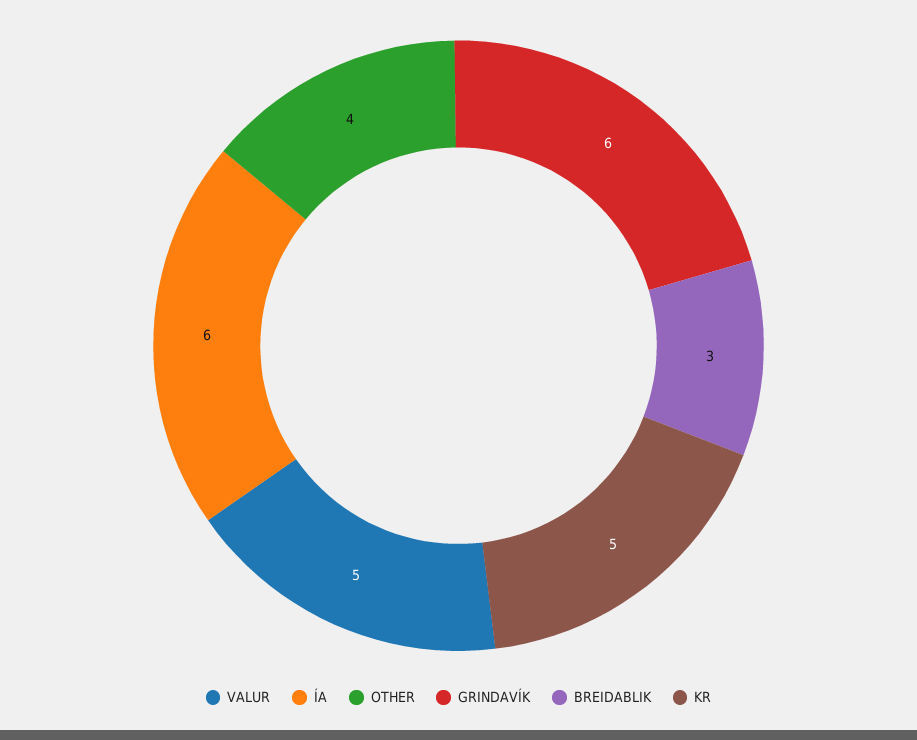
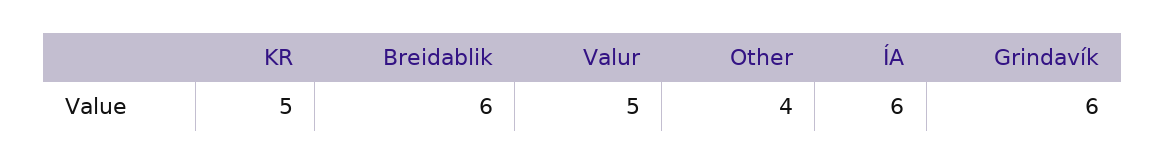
BREIDABLIK: 3 -> 6

